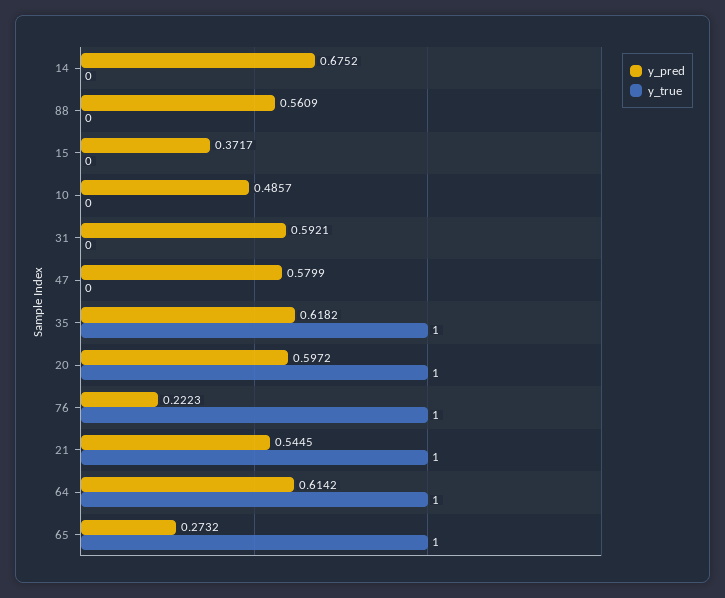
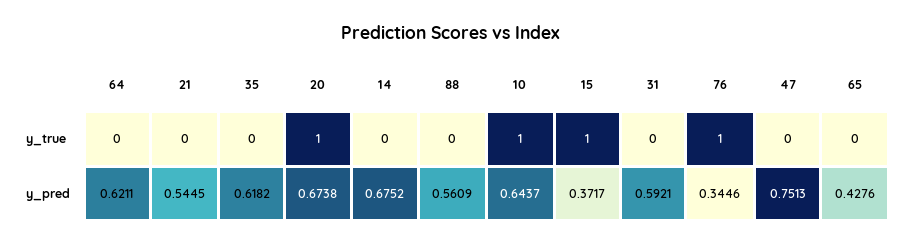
y_true, 15: 0 -> 1
y_pred, 10: 0.4857 -> 0.6437
y_true, 10: 0 -> 1
y_pred, 47: 0.5799 -> 0.7513
y_true, 35: 1 -> 0
y_pred, 20: 0.5972 -> 0.6738
y_pred, 76: 0.2223 -> 0.3446
y_true, 21: 1 -> 0
y_pred, 64: 0.6142 -> 0.6211
y_true, 64: 1 -> 0
y_pred, 65: 0.2732 -> 0.4276
y_true, 65: 1 -> 0

